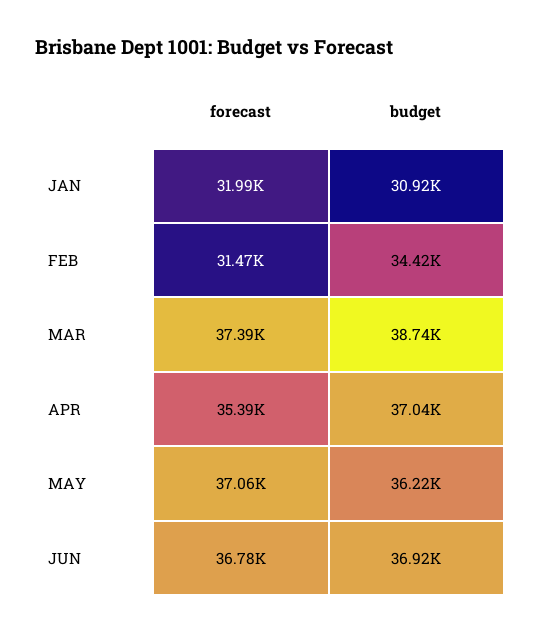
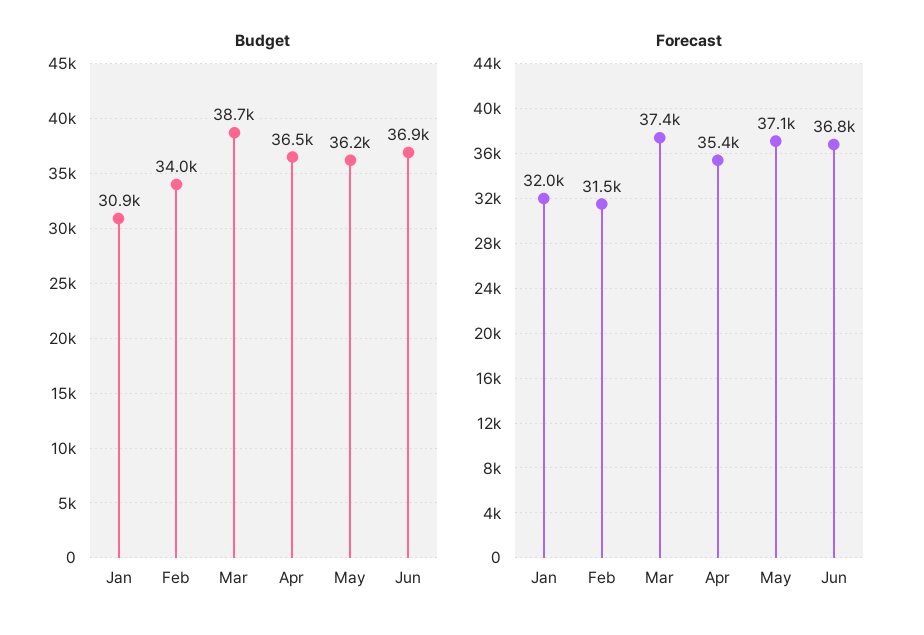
budget, FEB: 34420 -> 34000
budget, APR: 37040 -> 36500

